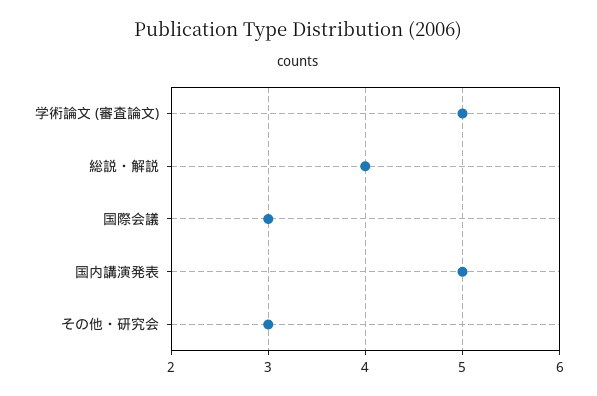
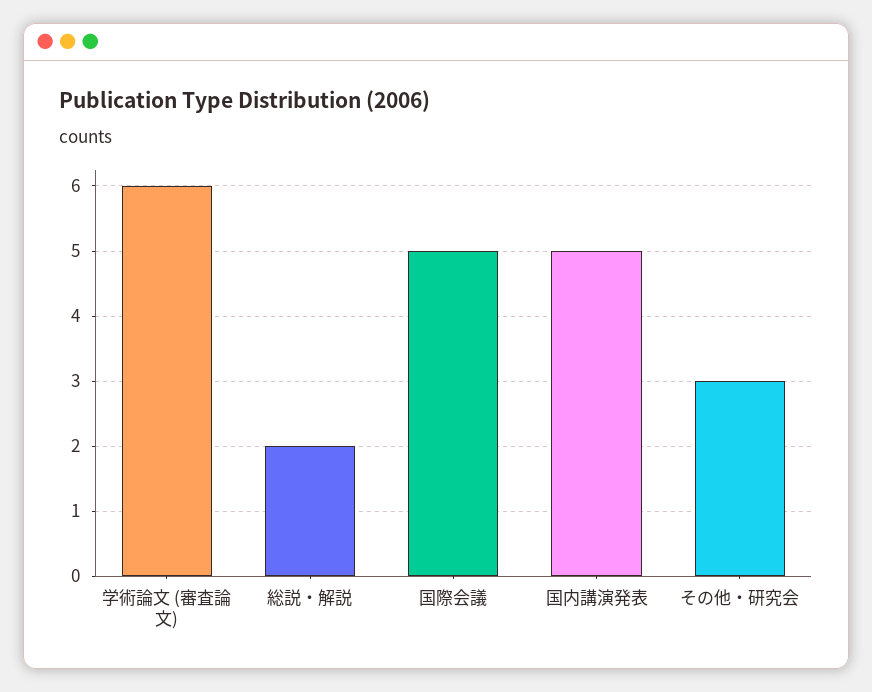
学術論文 (審査論文): 5 -> 6
総説・解説: 4 -> 2
国際会議: 3 -> 5

